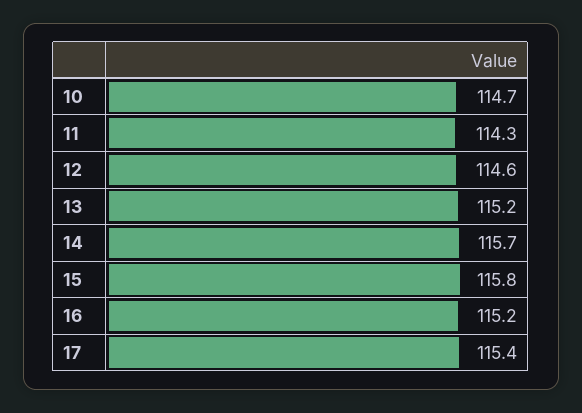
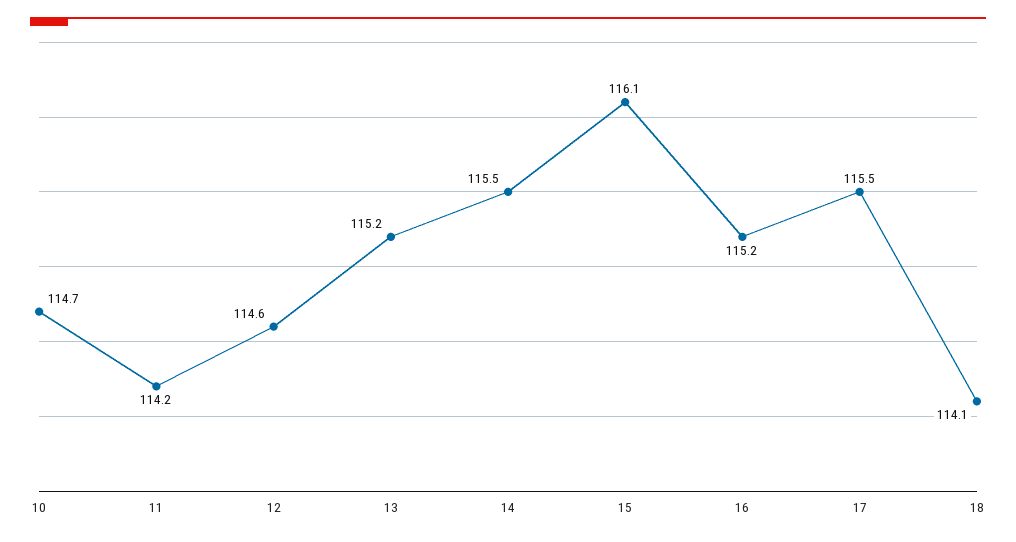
11: 114.3 -> 114.2
14: 115.7 -> 115.5
15: 115.8 -> 116.1
17: 115.4 -> 115.5
18: none -> 114.1

